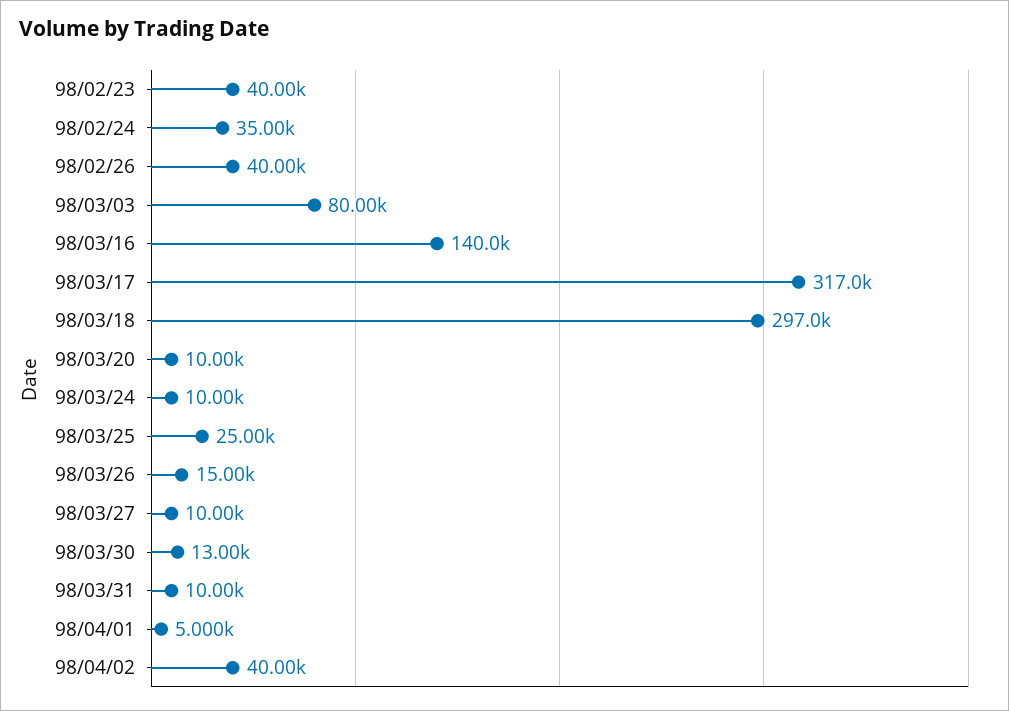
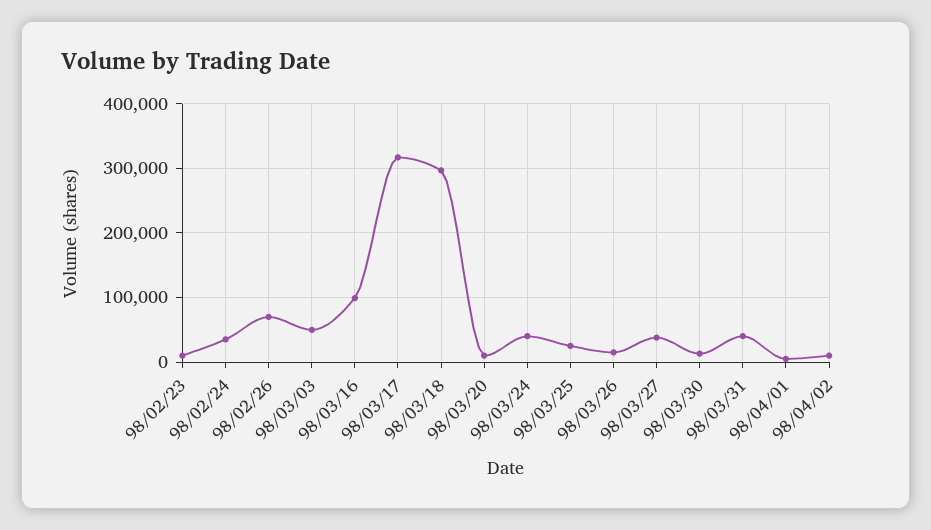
98/02/23: 40000 -> 10000
98/02/26: 40000 -> 70000
98/03/03: 80000 -> 50000
98/03/16: 140000 -> 100000
98/03/24: 10000 -> 40000
98/03/27: 10000 -> 40000
98/03/31: 10000 -> 40000
98/04/02: 40000 -> 10000

